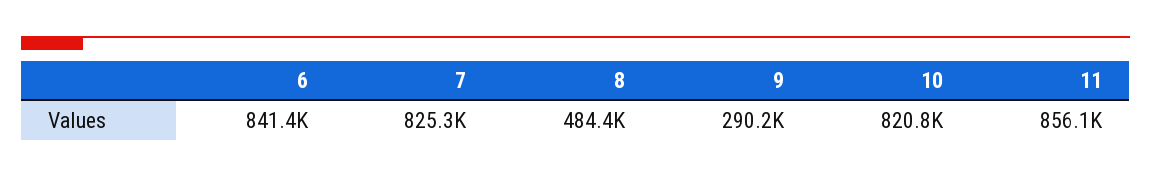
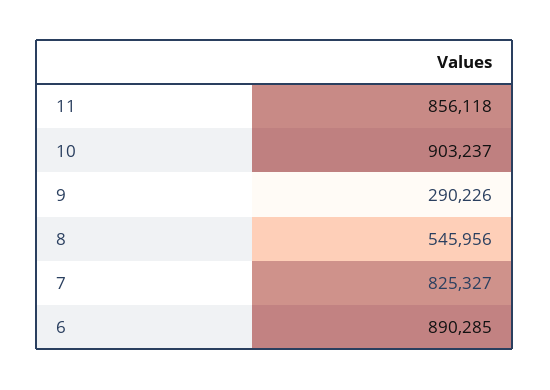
6: 841400 -> 890285
8: 484400 -> 545956
10: 820800 -> 903237

